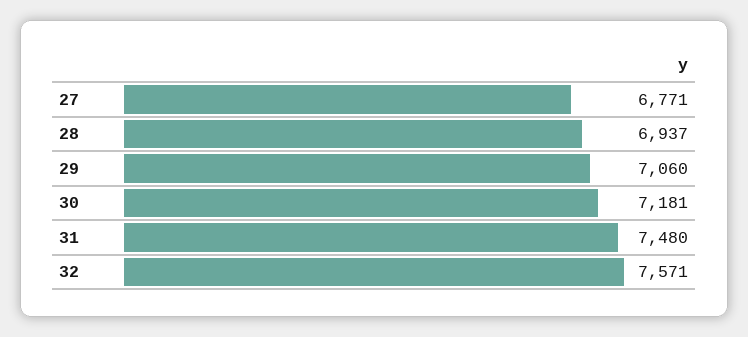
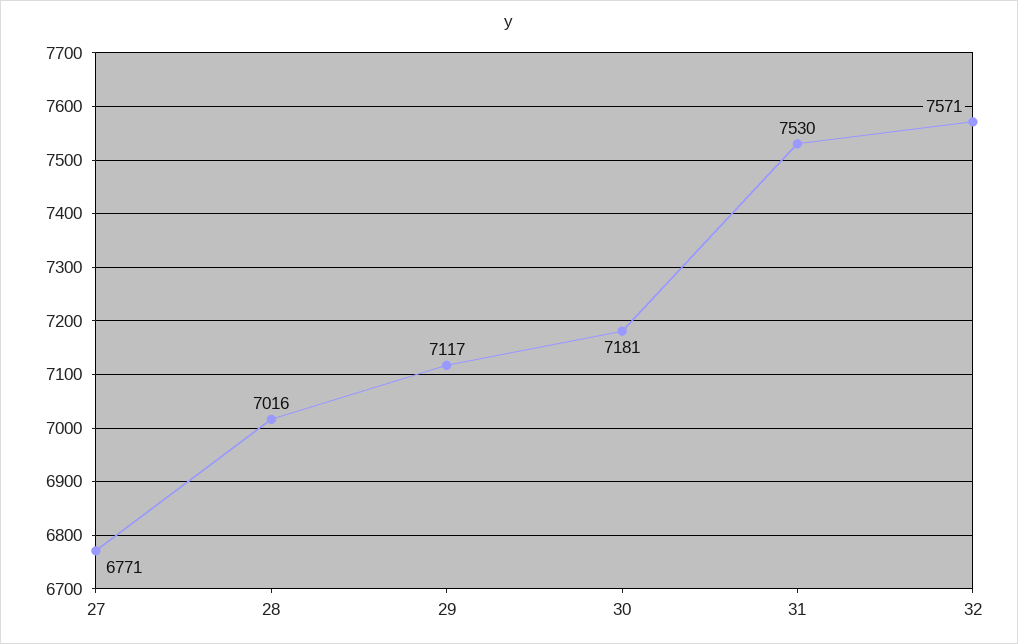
28: 6937 -> 7016
29: 7060 -> 7117
31: 7480 -> 7530

